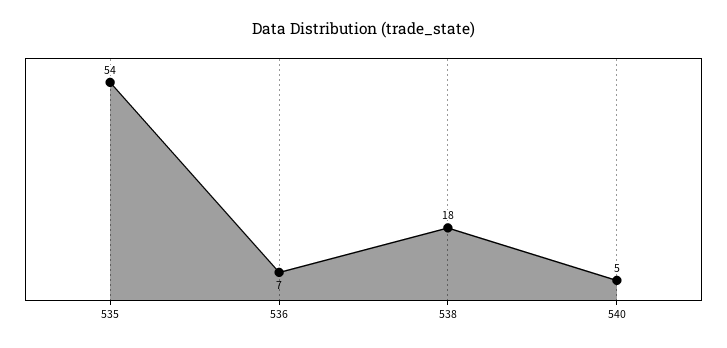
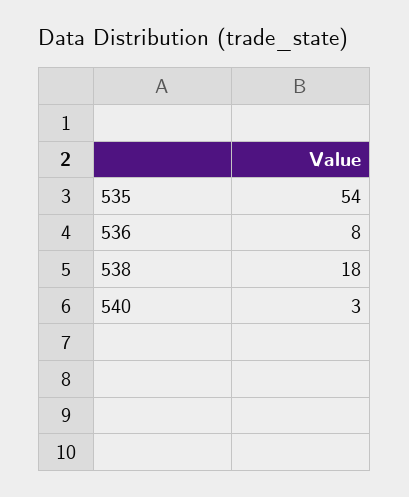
536: 7 -> 8
540: 5 -> 3

